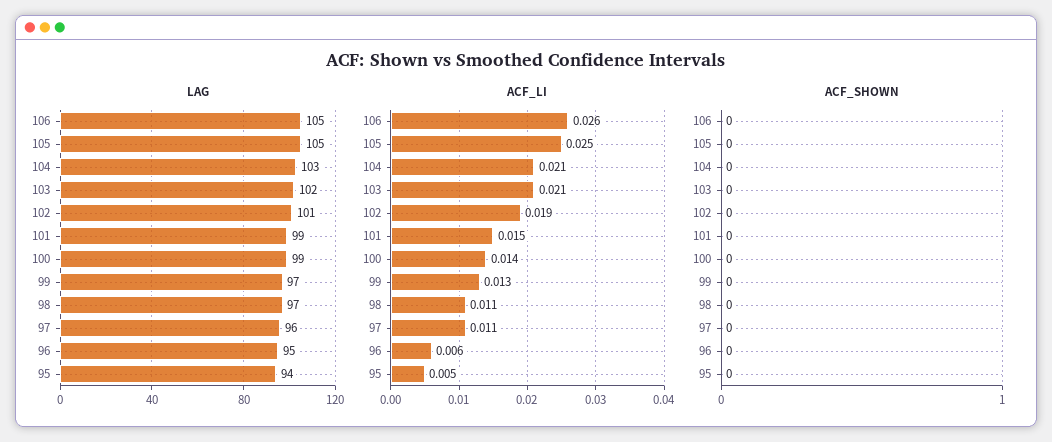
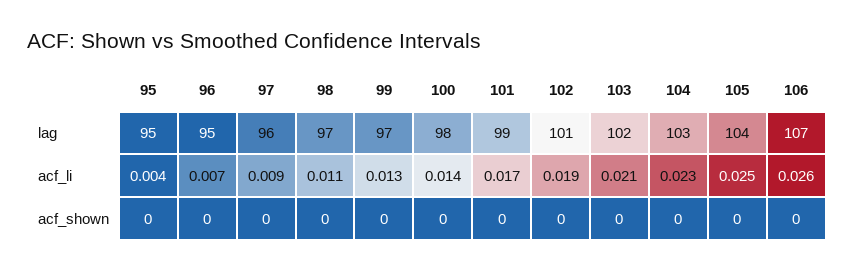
LAG, 106: 105 -> 107
LAG, 105: 105 -> 104
LAG, 100: 99 -> 98
LAG, 95: 94 -> 95
ACF_LI, 104: 0.021 -> 0.023
ACF_LI, 101: 0.015 -> 0.017
ACF_LI, 97: 0.011 -> 0.009
ACF_LI, 96: 0.006 -> 0.007
ACF_LI, 95: 0.005 -> 0.004

